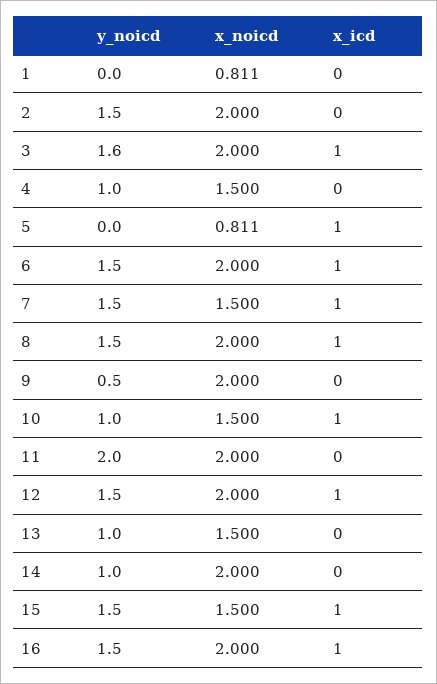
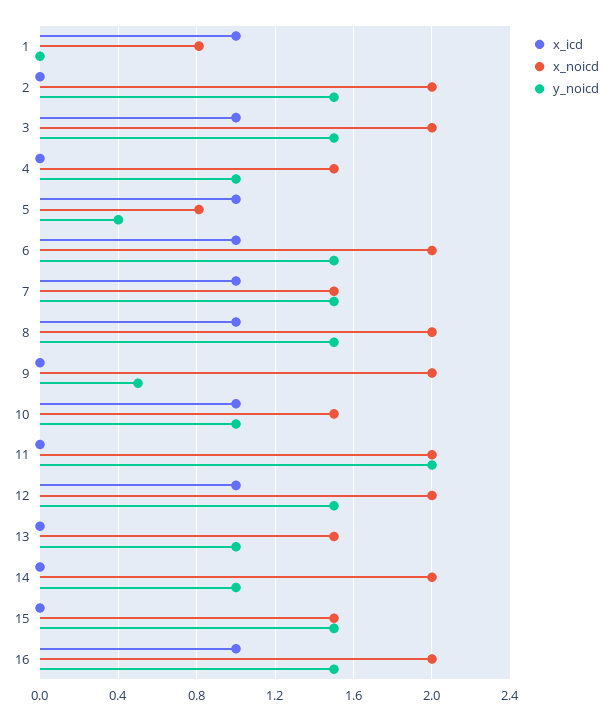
x_icd, 1: 0 -> 1
y_noicd, 3: 1.6 -> 1.5
y_noicd, 5: 0 -> 0.4
x_icd, 15: 1 -> 0

